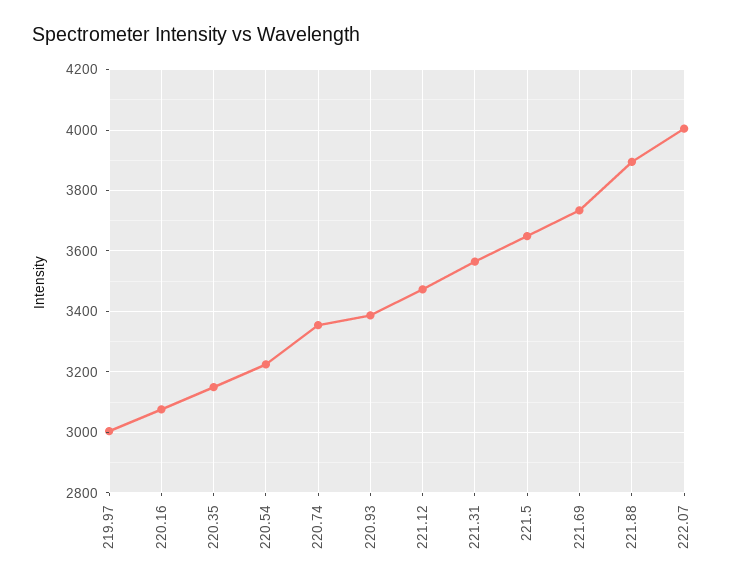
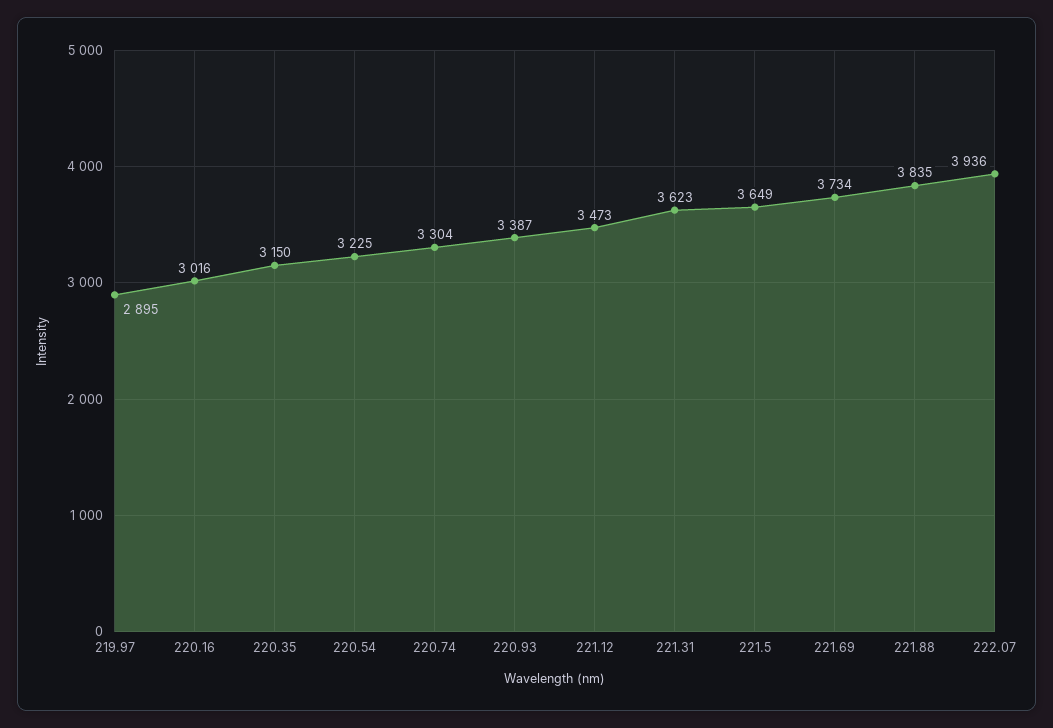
219.97: 3000 -> 2895
220.16: 3080 -> 3016
220.74: 3360 -> 3304
221.31: 3560 -> 3623
221.88: 3900 -> 3835
222.07: 4000 -> 3936

